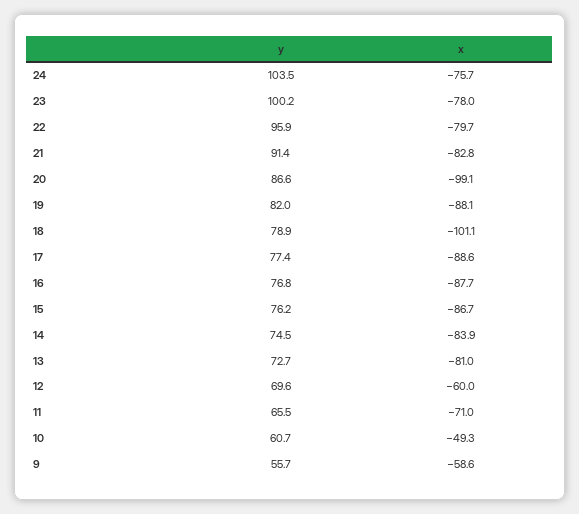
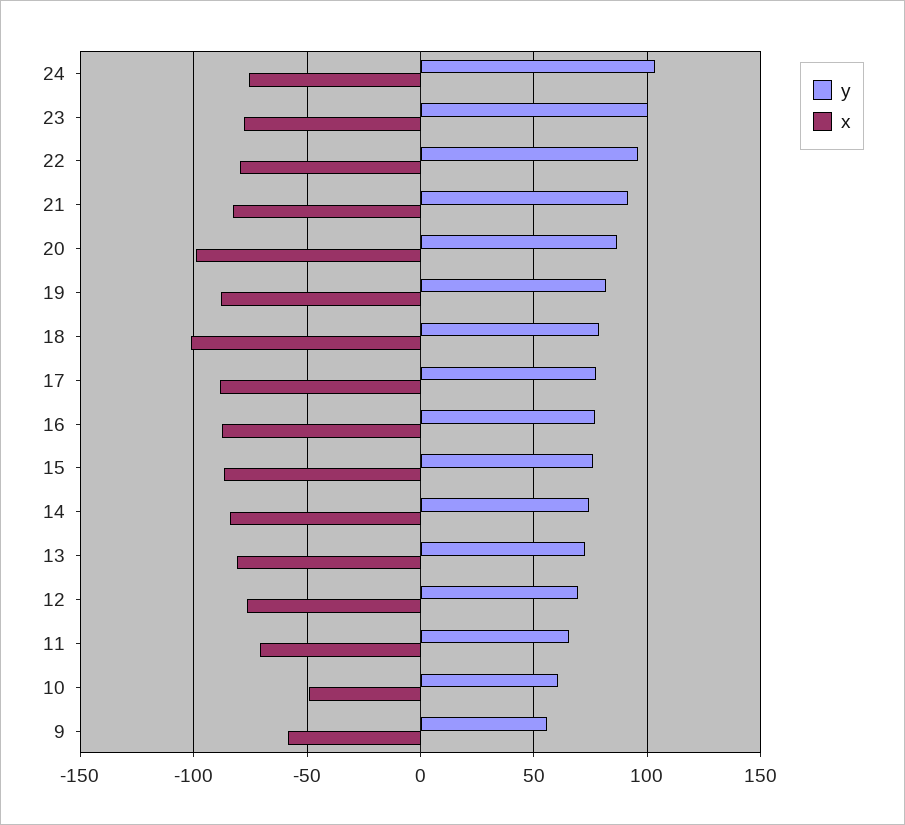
x, 12: -60 -> -75

